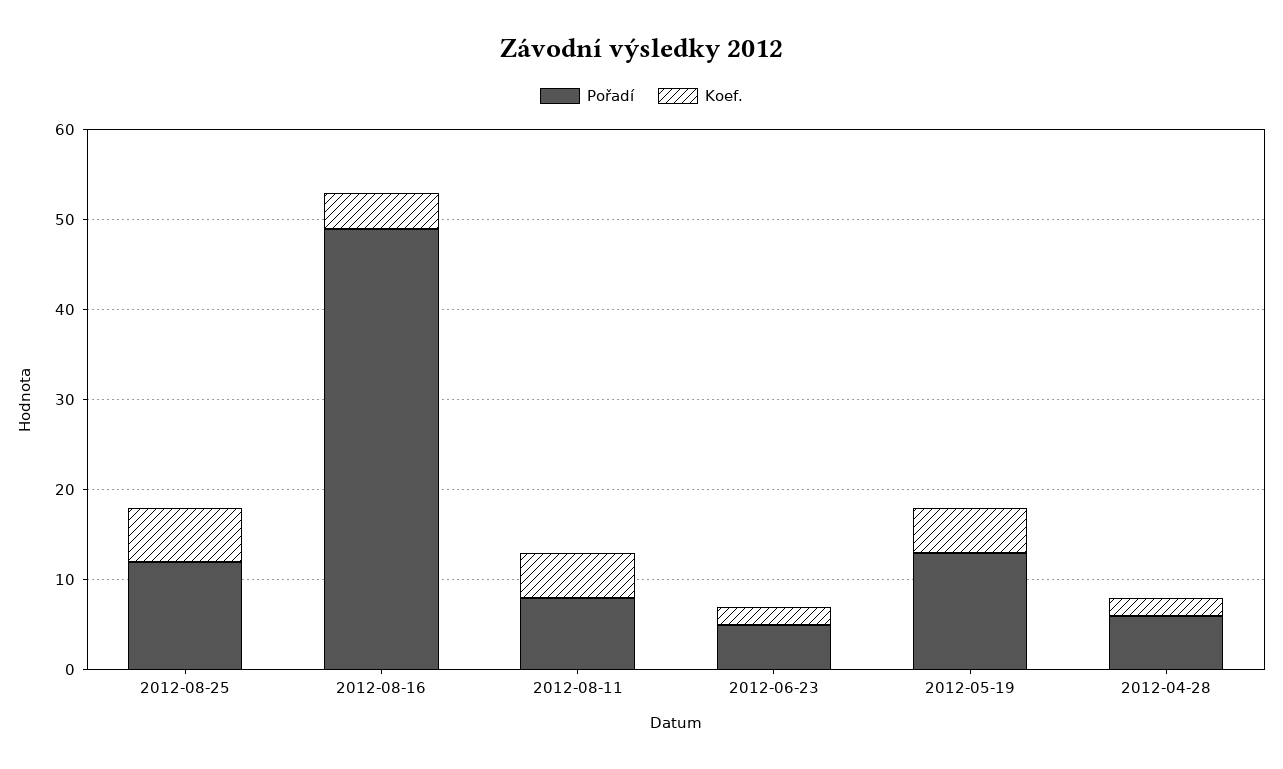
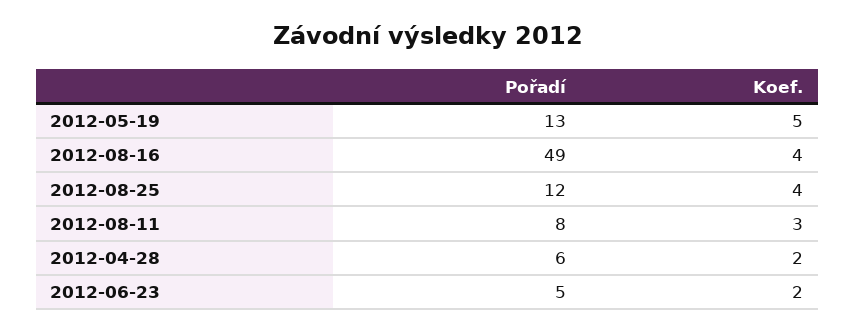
Koef., 2012-08-25: 6 -> 4
Koef., 2012-08-11: 5 -> 3

